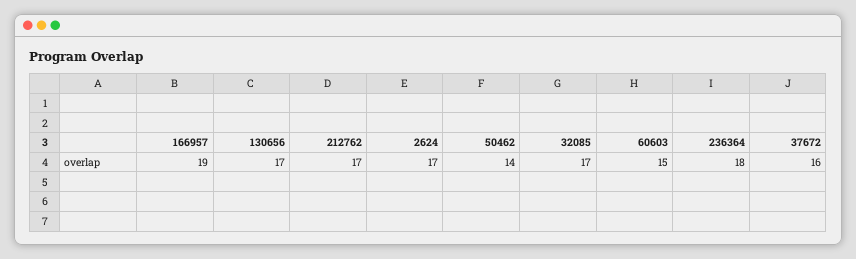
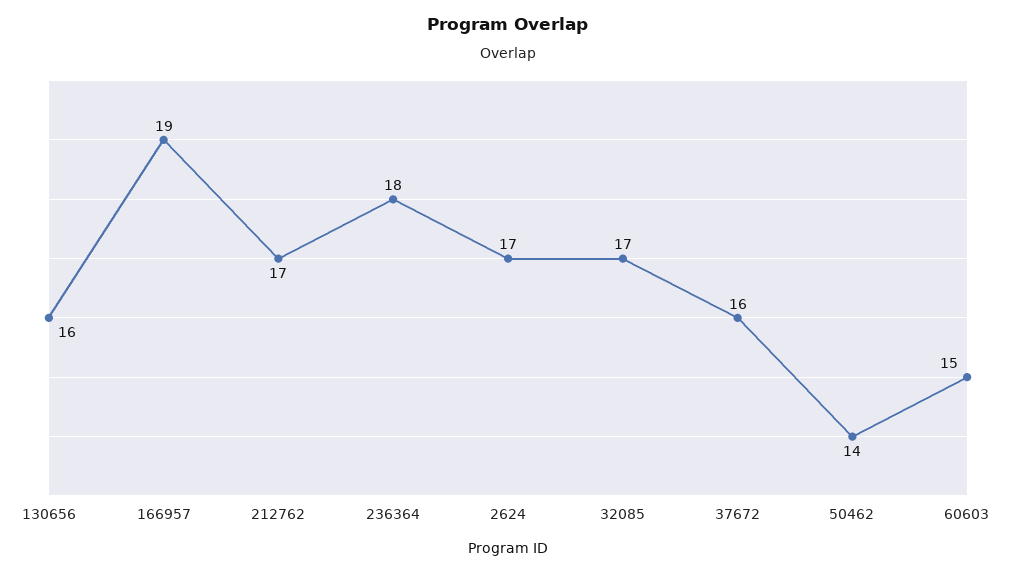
130656: 17 -> 16

